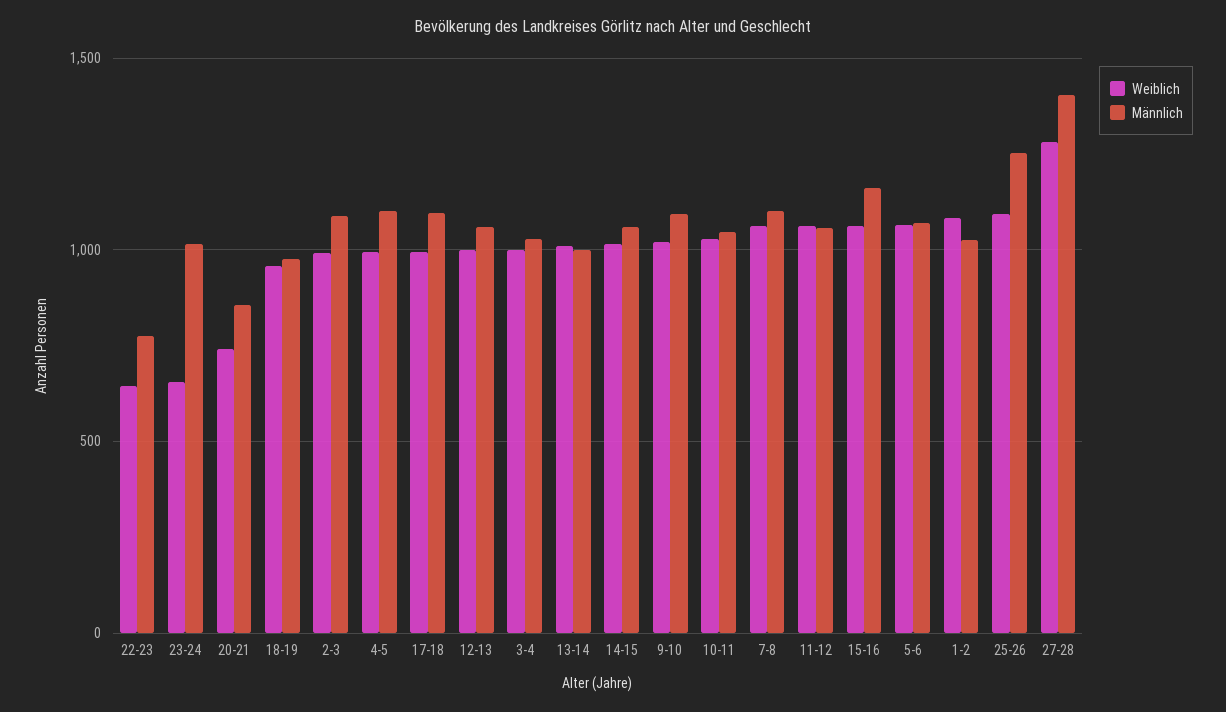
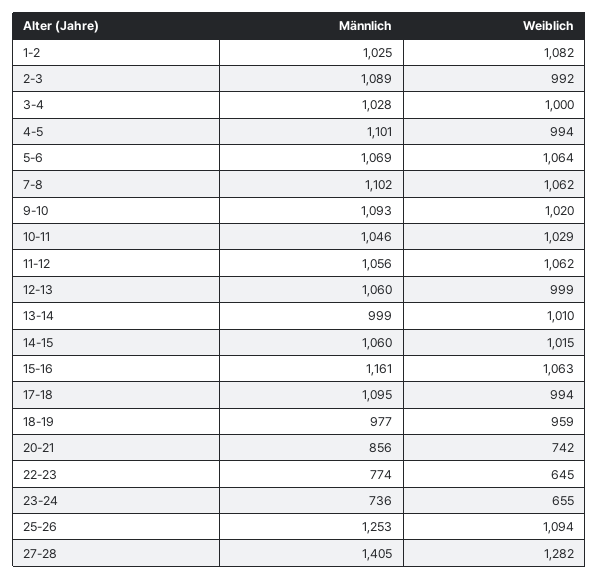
Männlich, 23-24: 1000 -> 736

